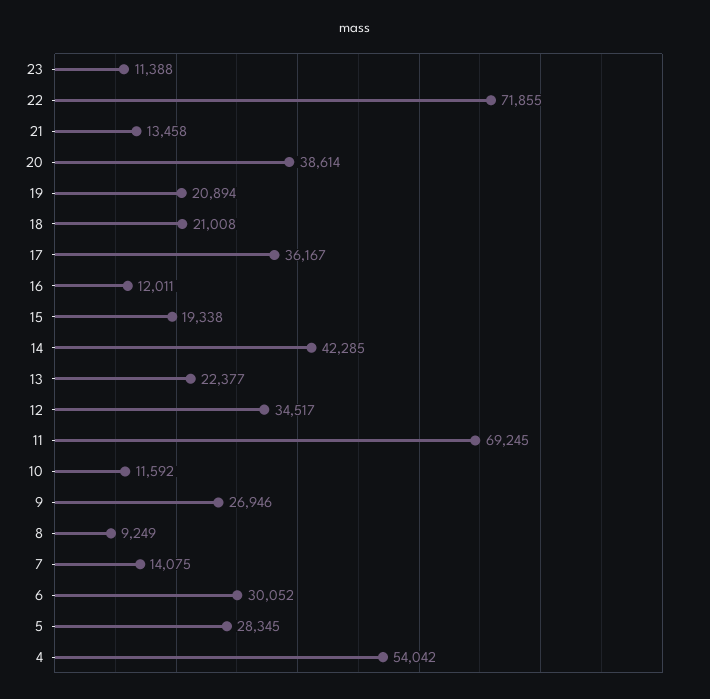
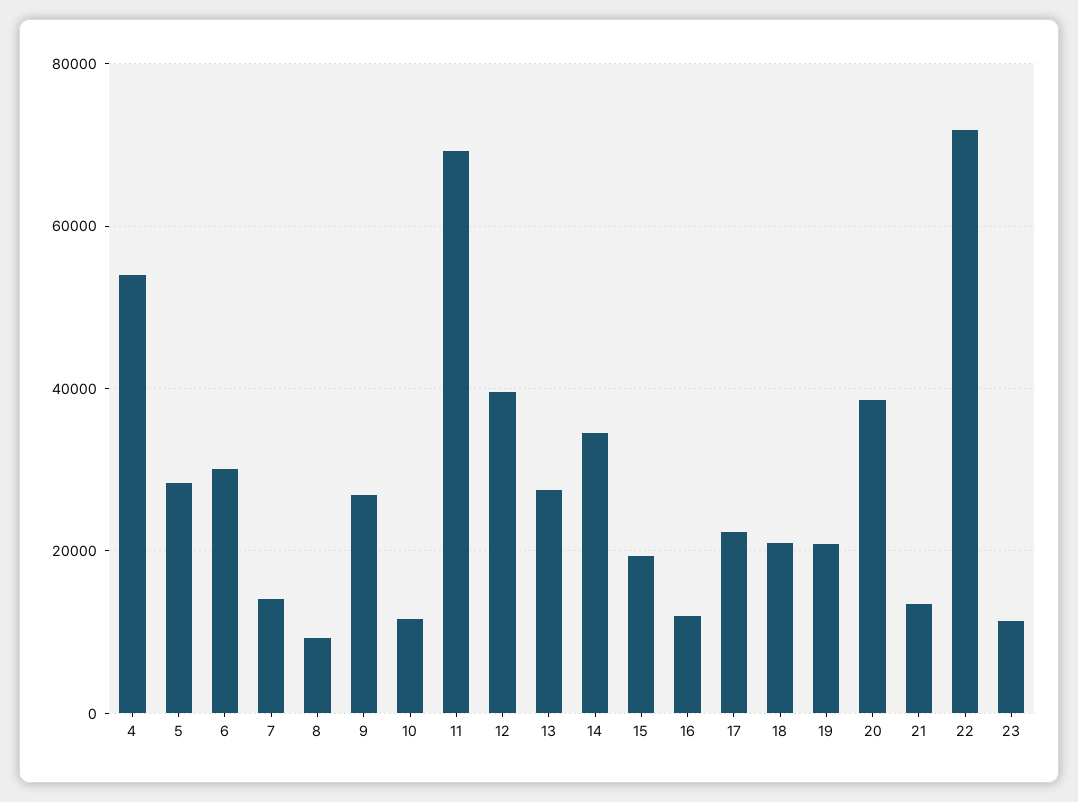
17: 36167 -> 22000
14: 42285 -> 34000
13: 22377 -> 28000
12: 34517 -> 40000

